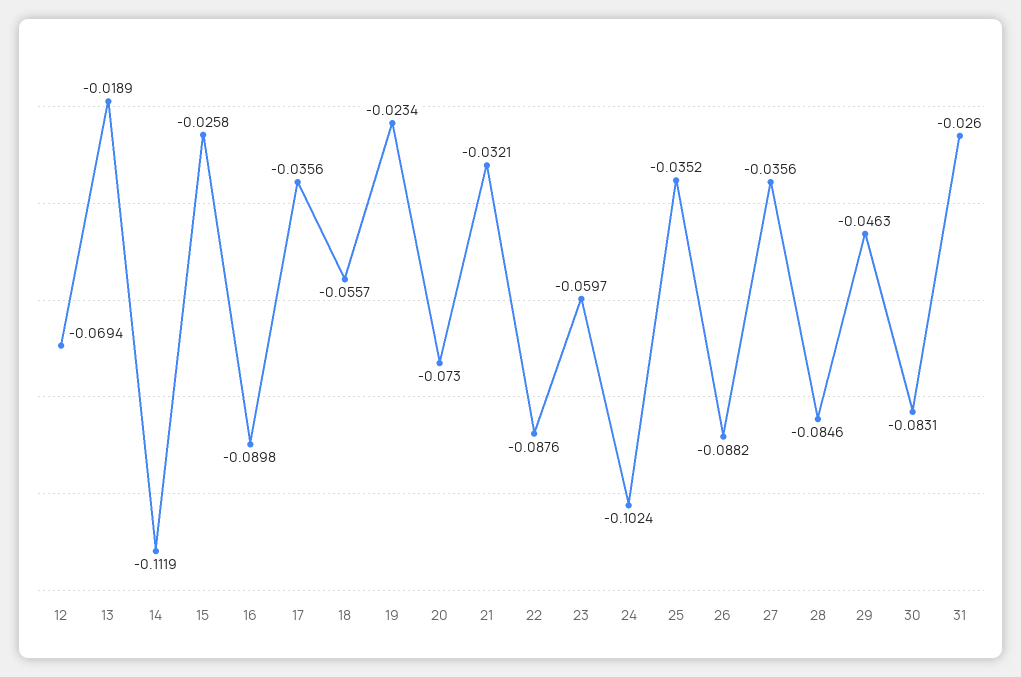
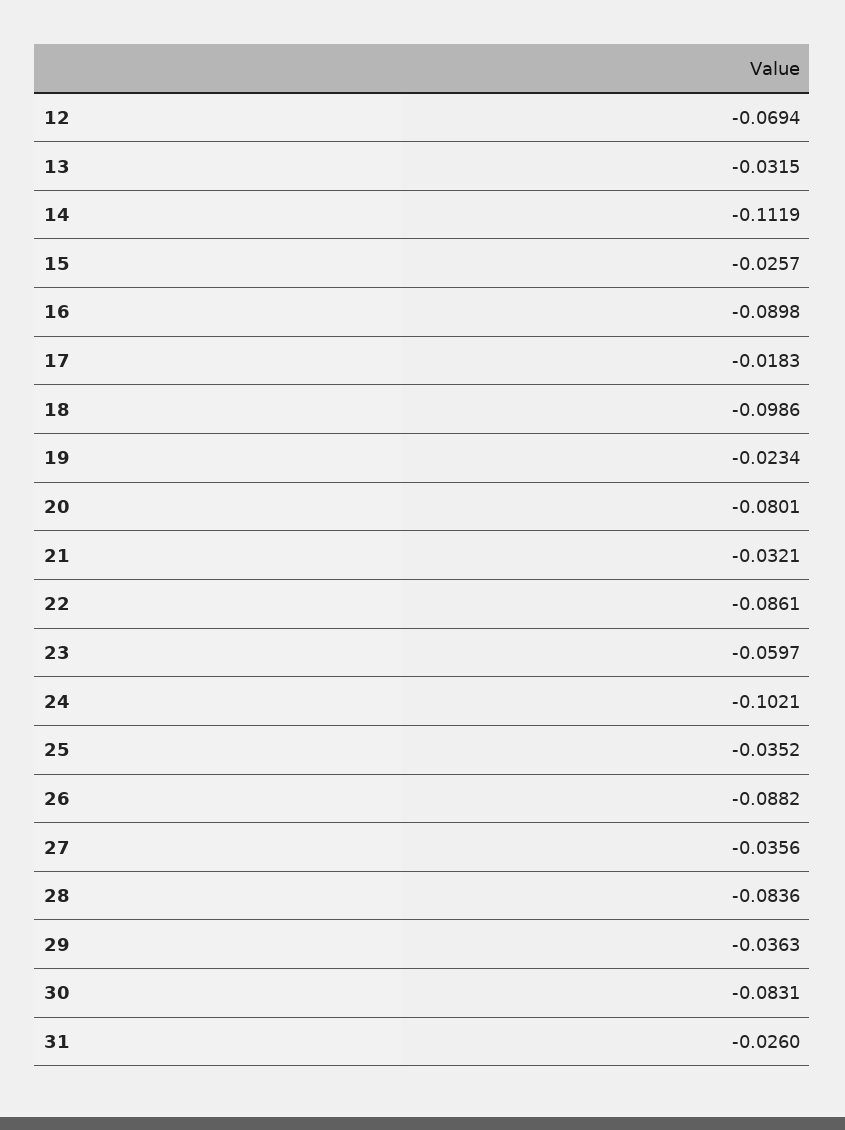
13: -0.0189 -> -0.0315
15: -0.0258 -> -0.0257
17: -0.0356 -> -0.0183
18: -0.0557 -> -0.0986
20: -0.073 -> -0.0801
22: -0.0876 -> -0.0861
24: -0.1024 -> -0.1021
28: -0.0846 -> -0.0836
29: -0.0463 -> -0.0363

